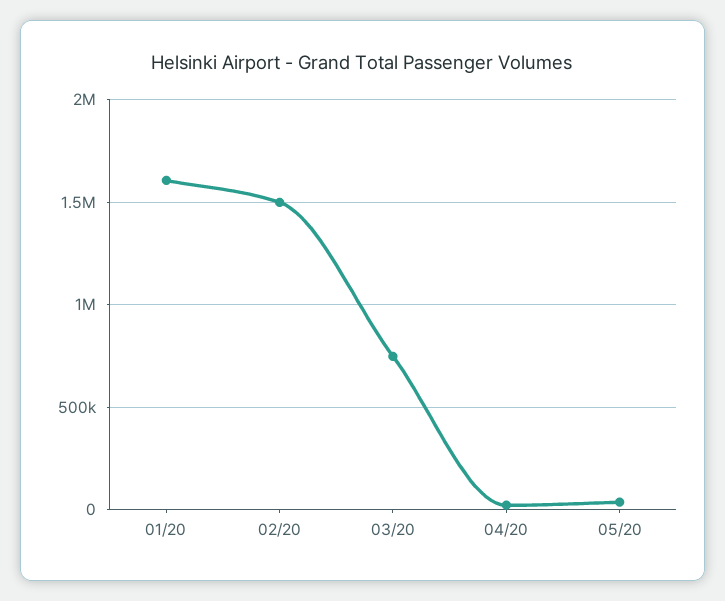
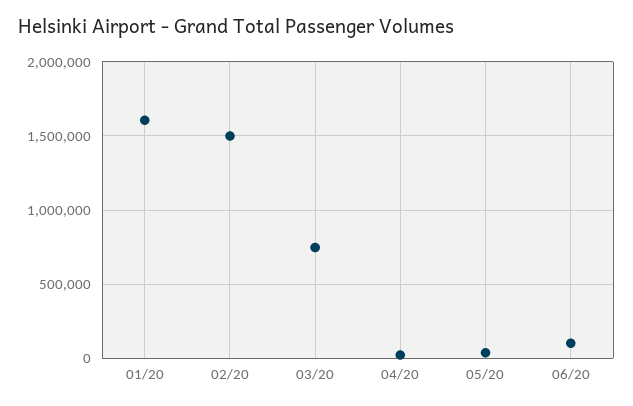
06/20: none -> 100000

